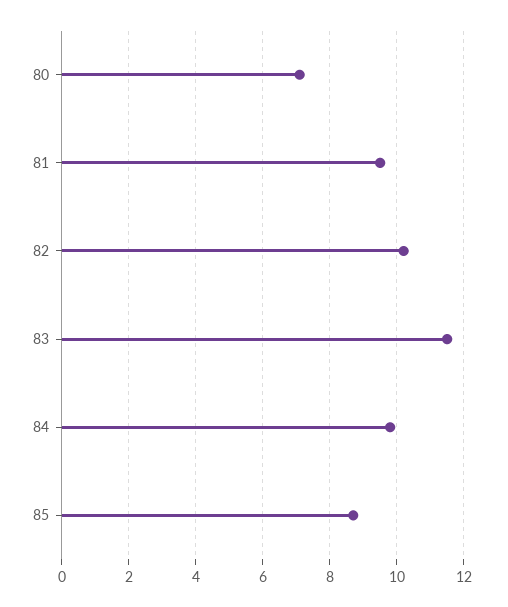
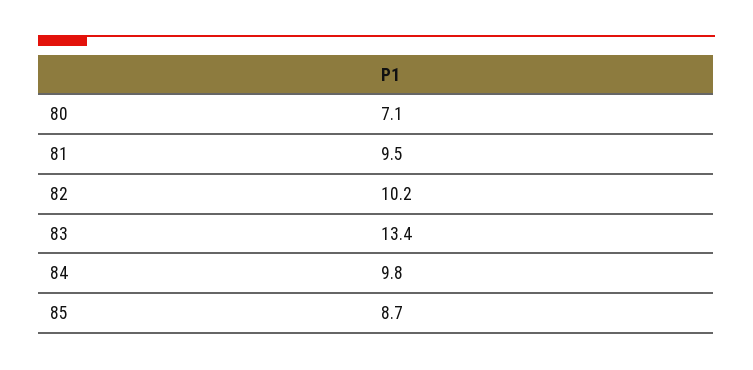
83: 11.5 -> 13.4

